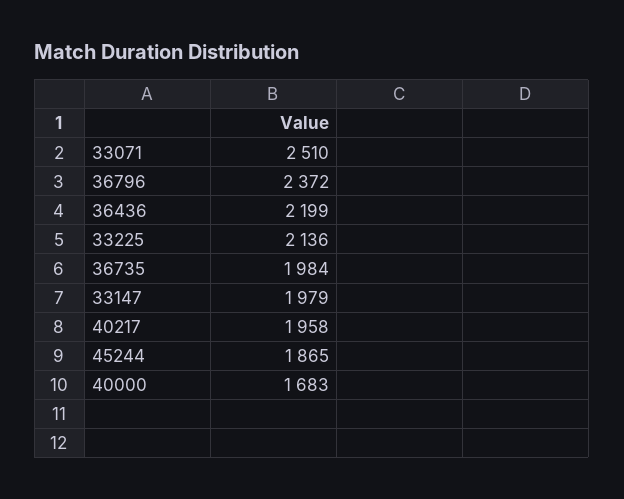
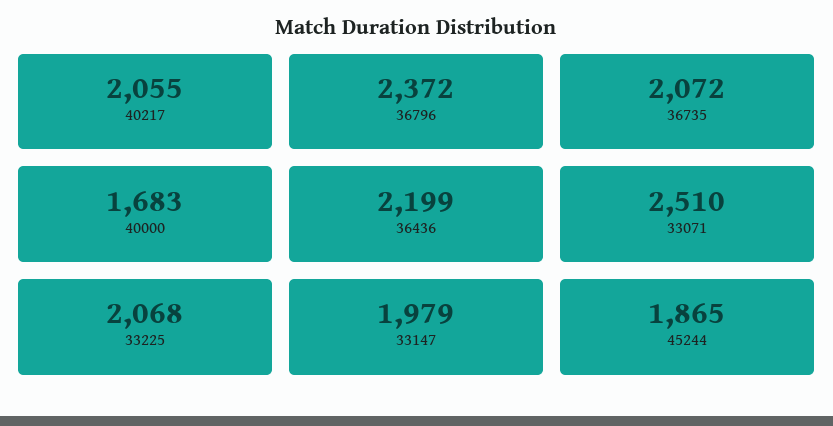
33225: 2136 -> 2068
36735: 1984 -> 2072
40217: 1958 -> 2055

